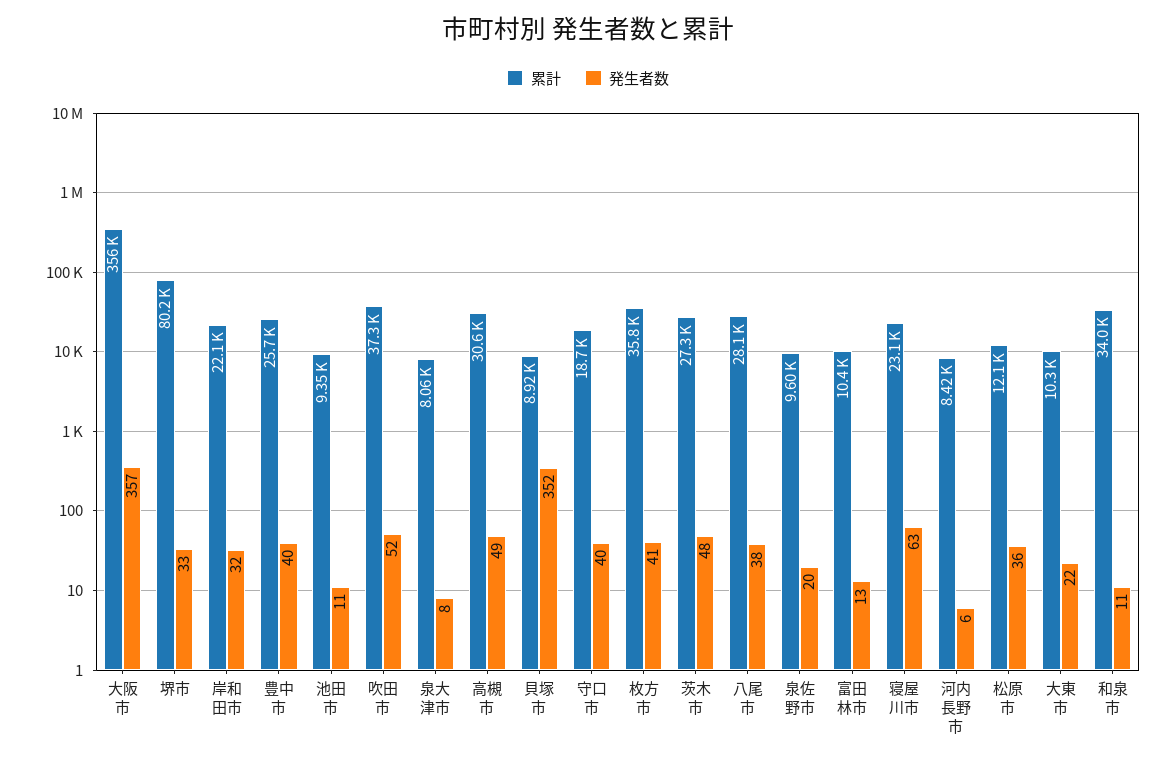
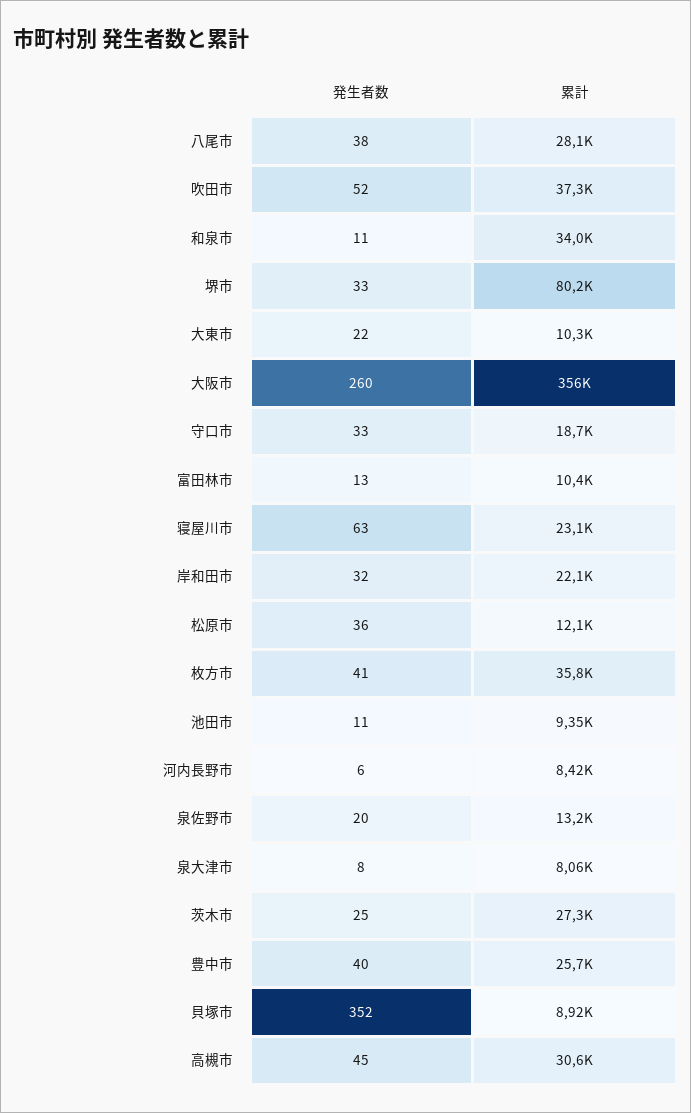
発生者数, 大阪市: 357 -> 260
発生者数, 高槻市: 49 -> 45
発生者数, 守口市: 40 -> 33
発生者数, 茨木市: 48 -> 25
累計, 泉佐野市: 9600 -> 13200

